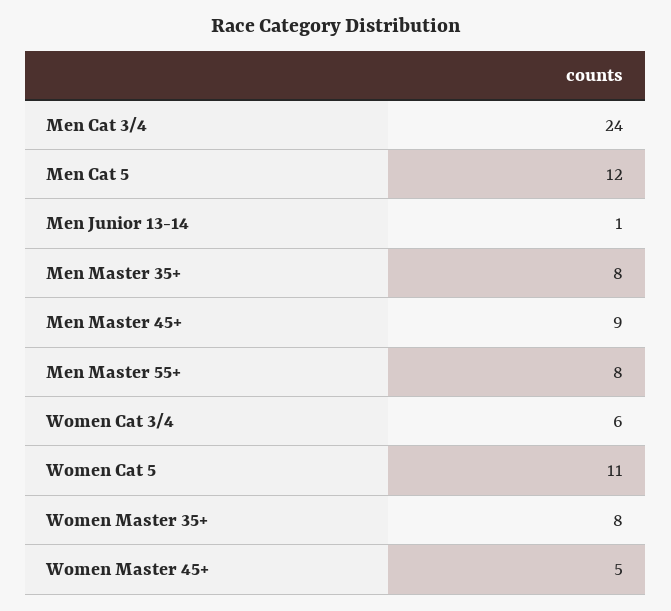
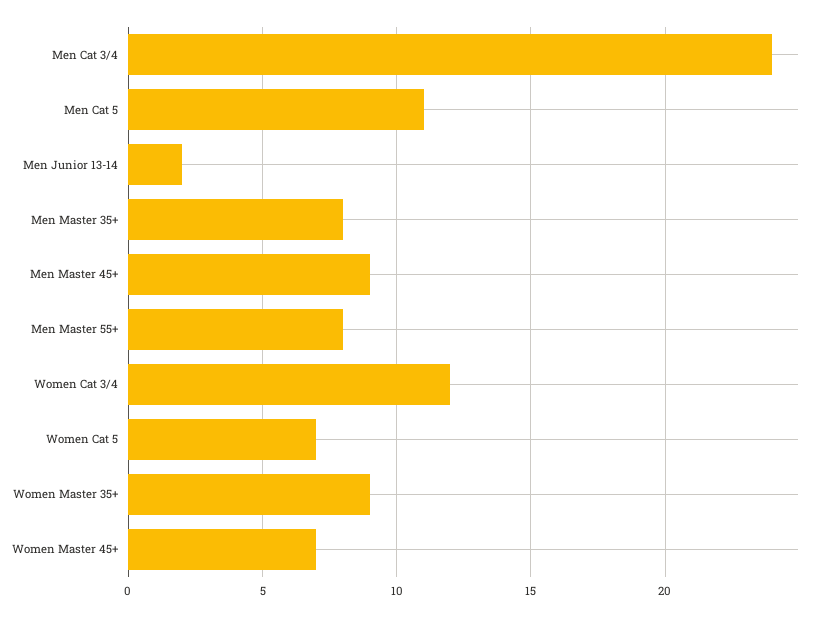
Men Cat 5: 12 -> 11
Men Junior 13-14: 1 -> 2
Women Cat 3/4: 6 -> 12
Women Cat 5: 11 -> 7
Women Master 35+: 8 -> 9
Women Master 45+: 5 -> 7

